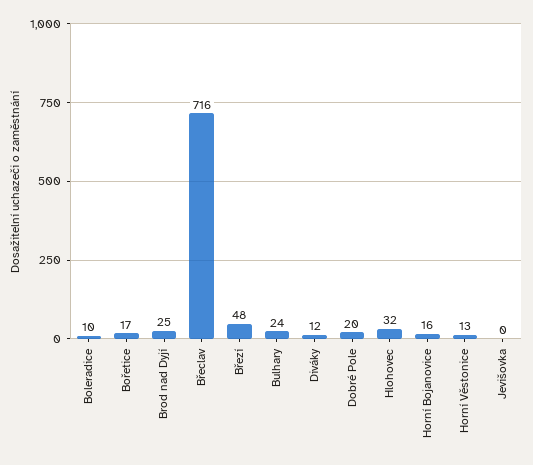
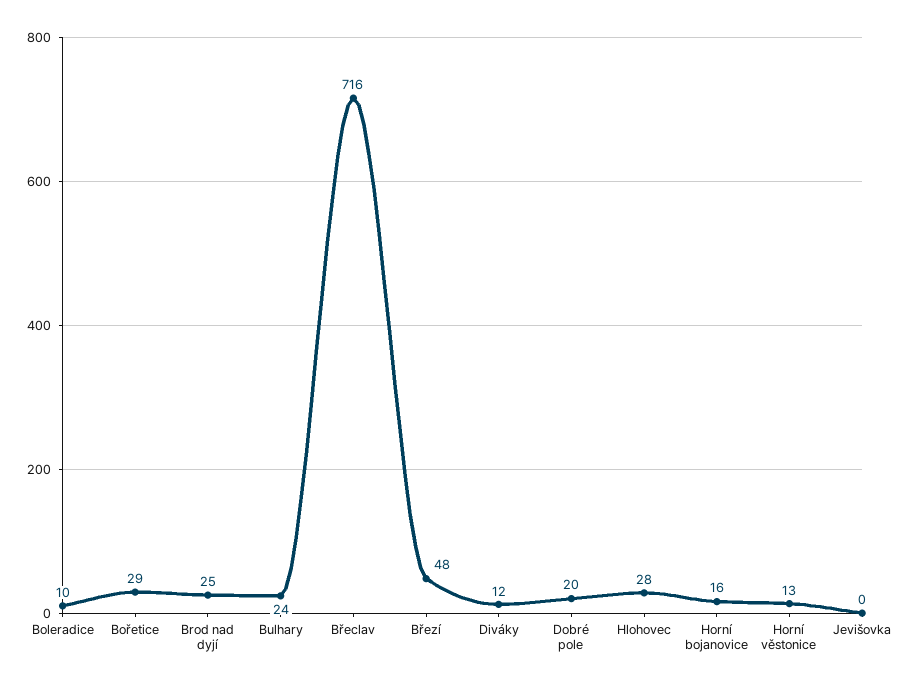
Bořetice: 17 -> 29
Hlohovec: 32 -> 28

